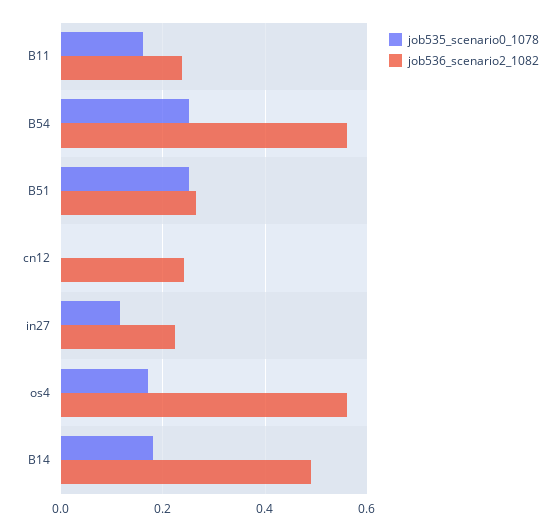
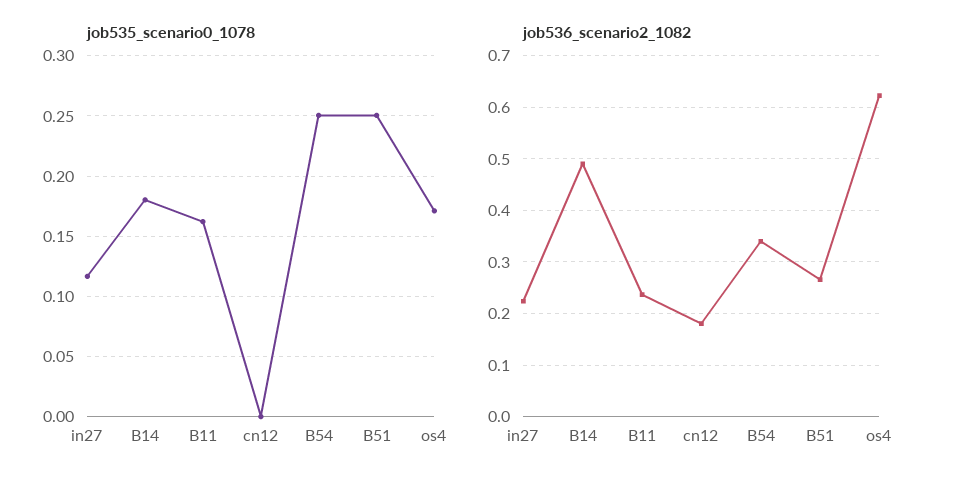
job536_scenario2_1082, B54: 0.56 -> 0.34
job536_scenario2_1082, cn12: 0.24 -> 0.18
job536_scenario2_1082, os4: 0.56 -> 0.62

